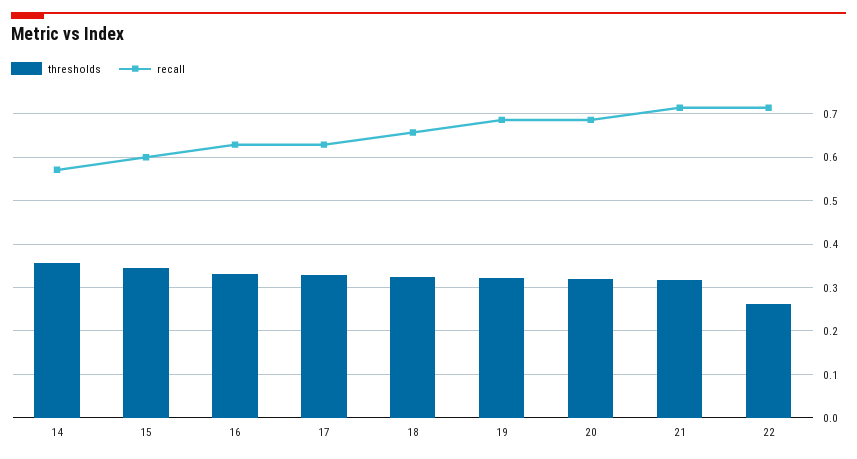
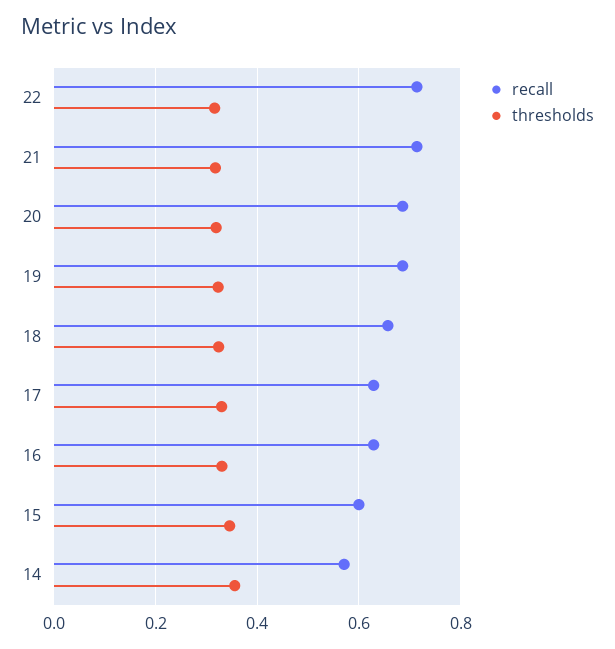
thresholds, 22: 0.26 -> 0.32

